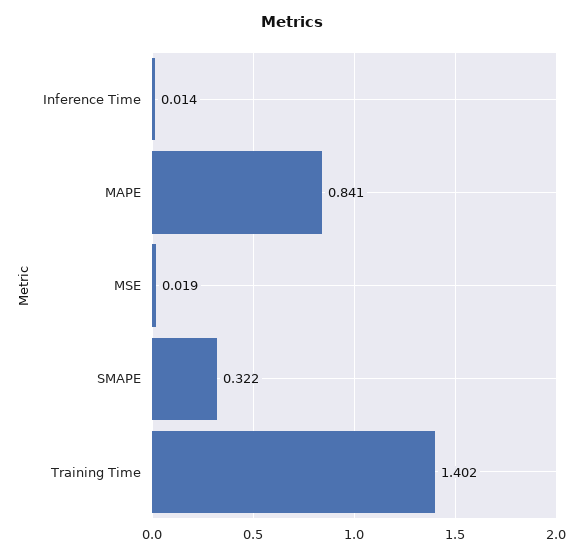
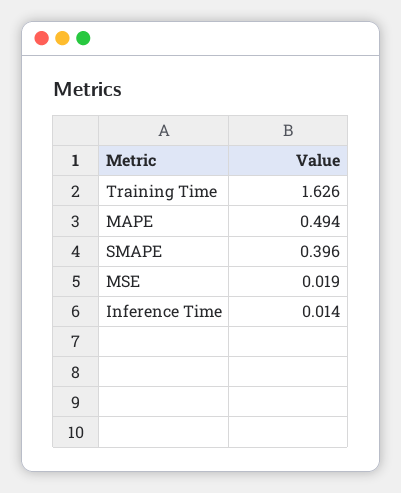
MAPE: 0.841 -> 0.494
SMAPE: 0.322 -> 0.396
Training Time: 1.402 -> 1.626

